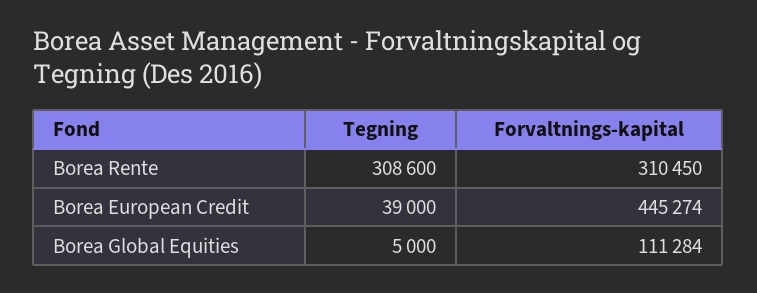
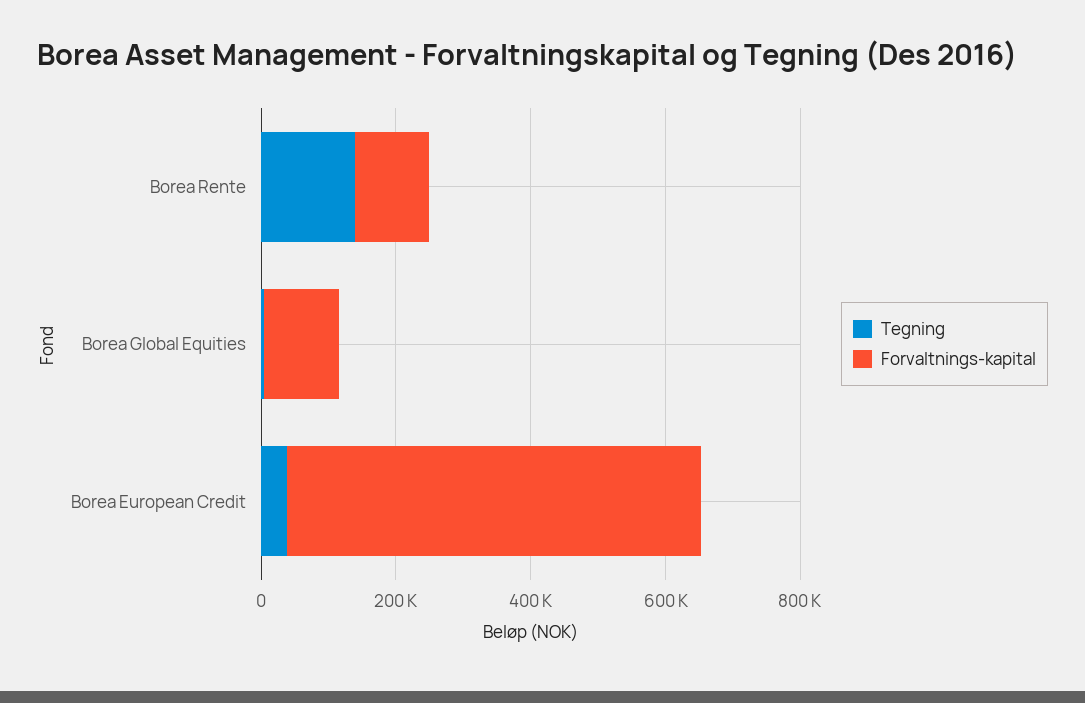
Tegning, Borea Rente: 308600 -> 150000
Forvaltnings-kapital, Borea Rente: 310450 -> 100000
Forvaltnings-kapital, Borea European Credit: 445274 -> 600000

